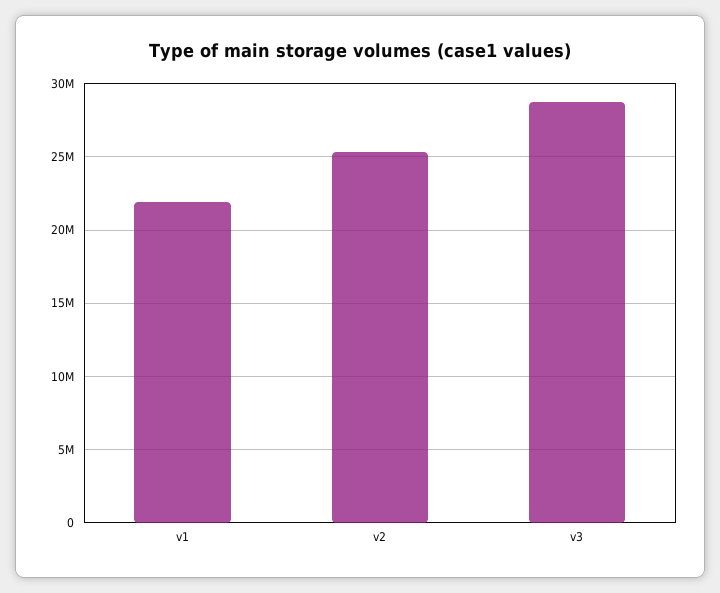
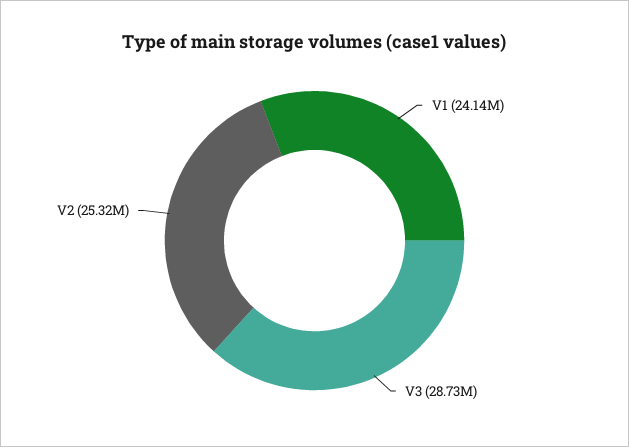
v1: 22000000 -> 24140000

